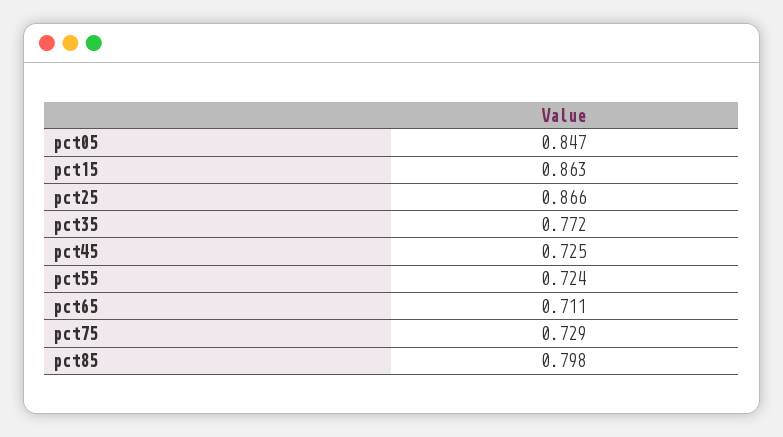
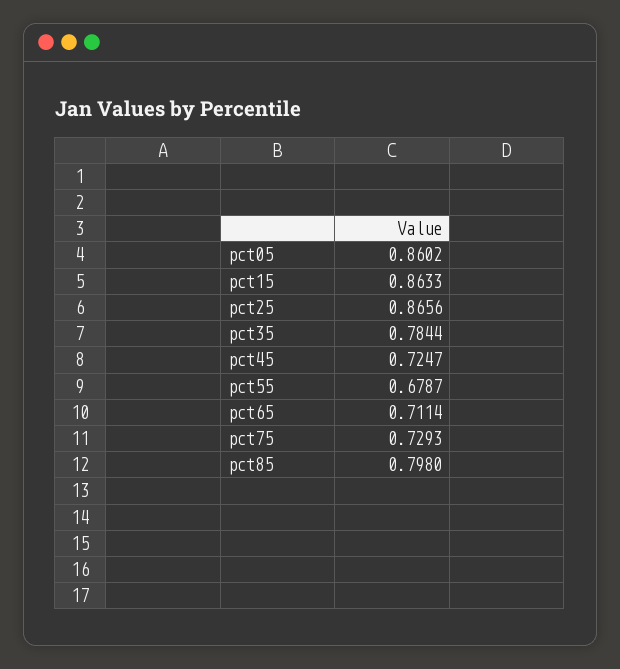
pct05: 0.847 -> 0.8602
pct35: 0.772 -> 0.7844
pct55: 0.724 -> 0.6787

